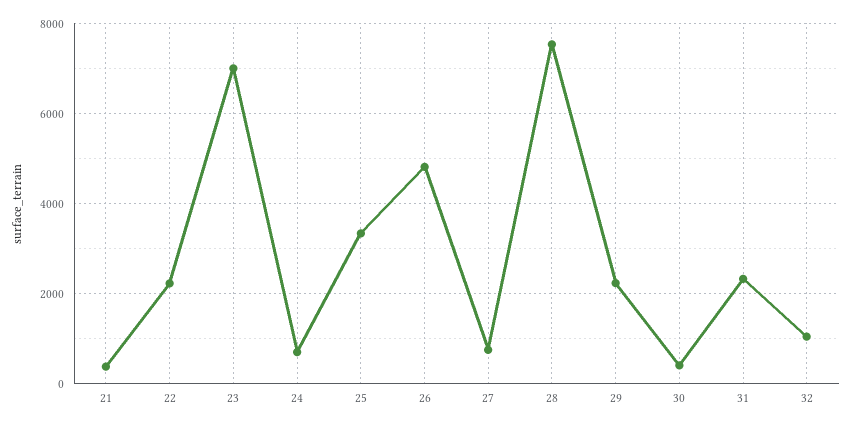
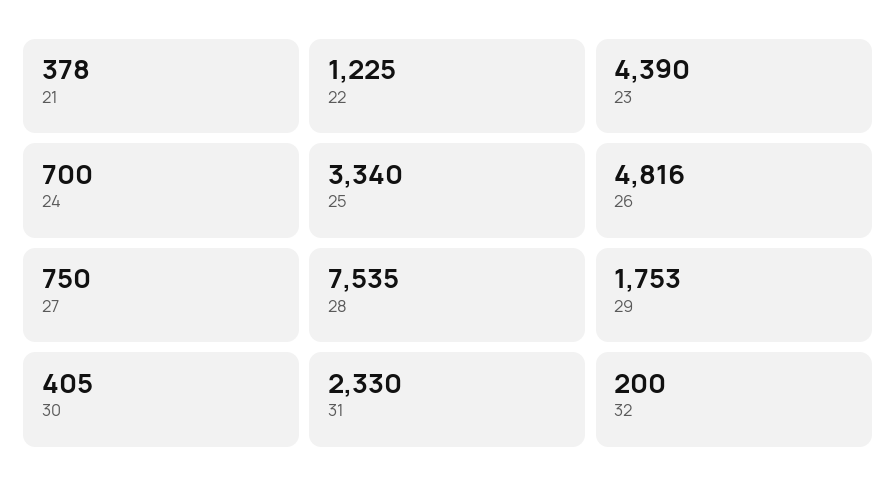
22: 2200 -> 1225
23: 7000 -> 4390
29: 2200 -> 1753
32: 1000 -> 200

